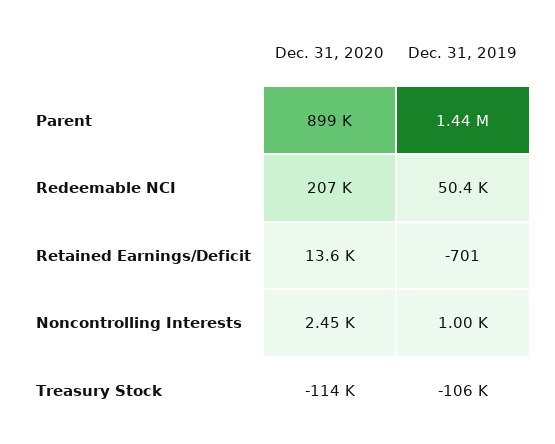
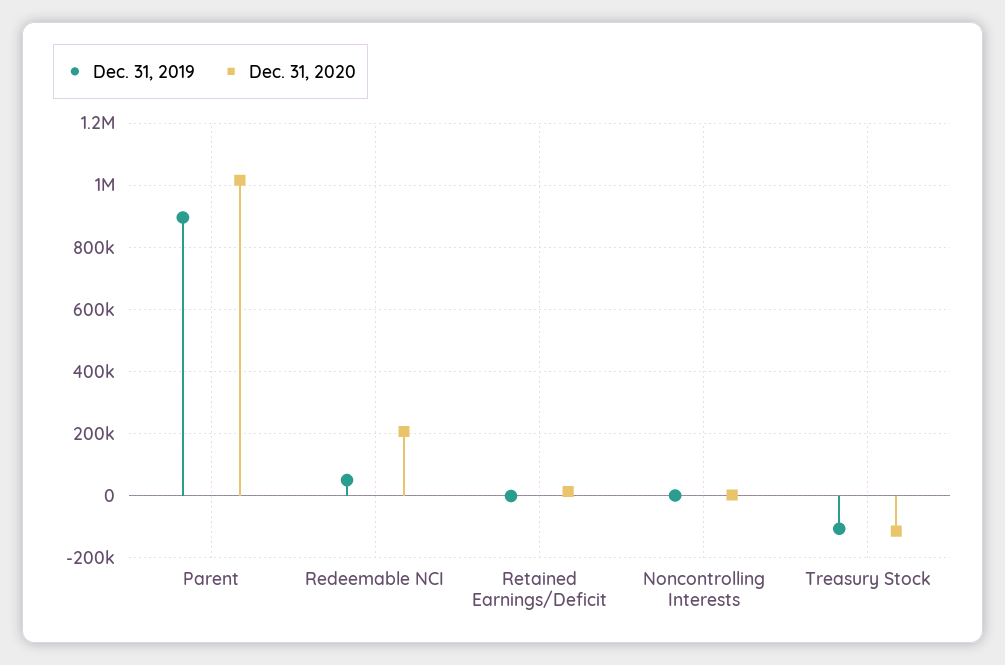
Dec. 31, 2020, Parent: 899000 -> 1020000
Dec. 31, 2019, Parent: 1440000 -> 900000

